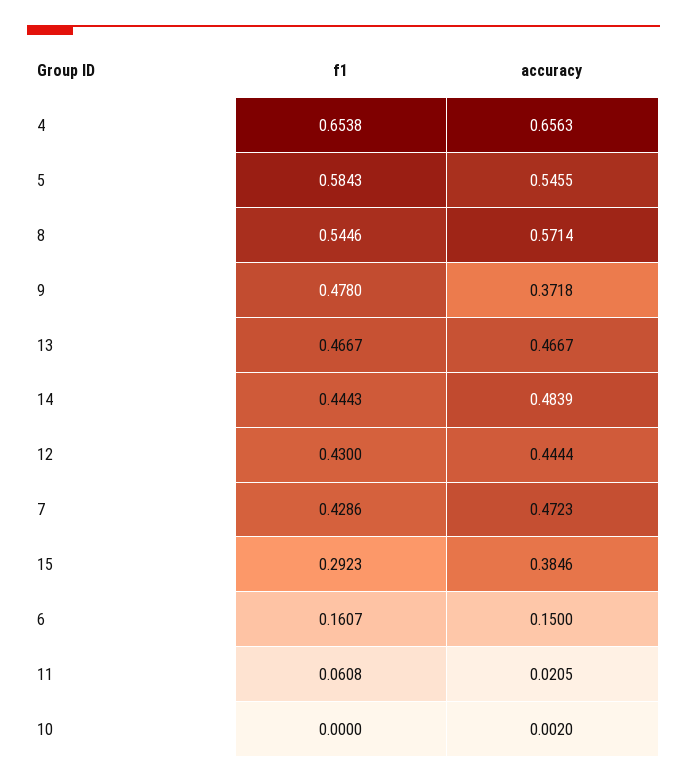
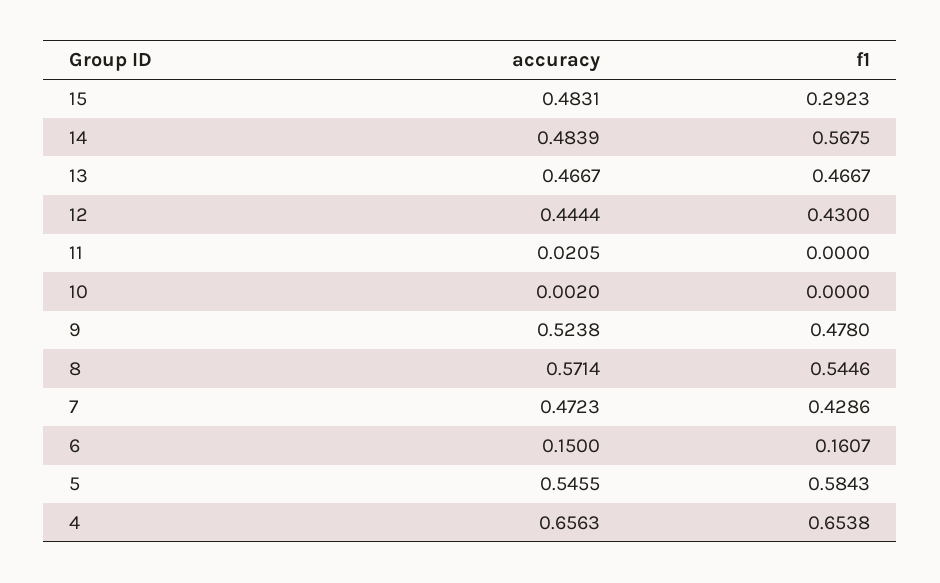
accuracy, 9: 0.3718 -> 0.5238
f1, 14: 0.4443 -> 0.5675
accuracy, 15: 0.3846 -> 0.4831
f1, 11: 0.0608 -> 0

